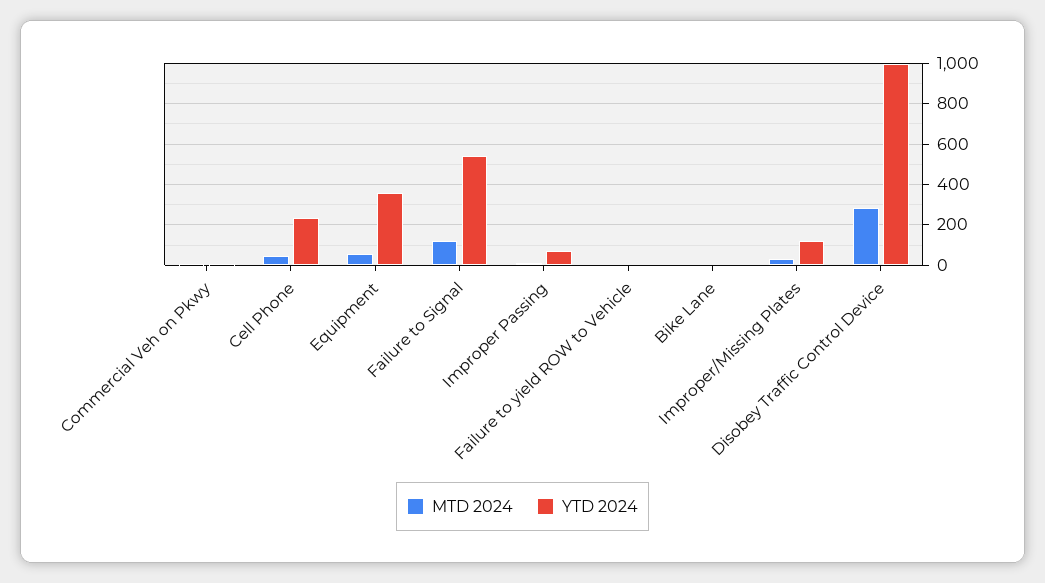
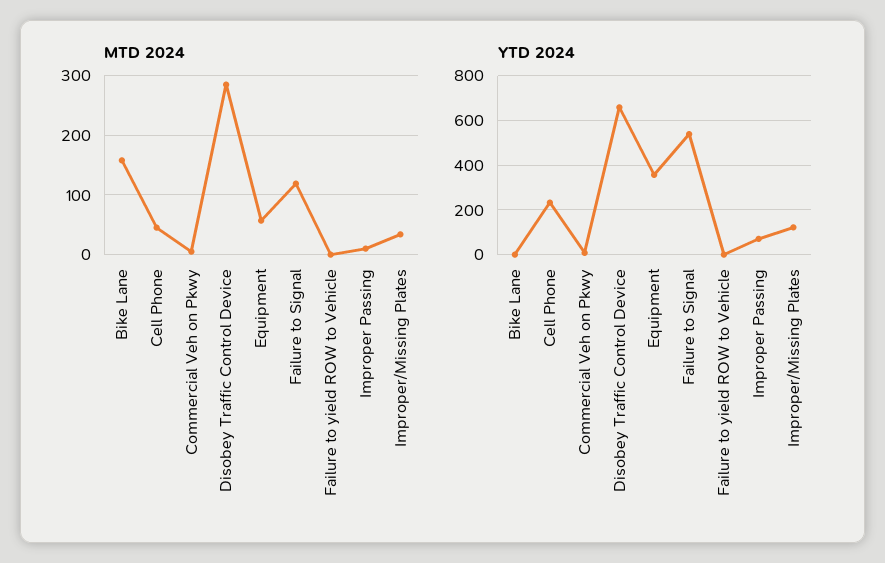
MTD 2024, Bike Lane: 0 -> 160
YTD 2024, Disobey Traffic Control Device: 1000 -> 650

